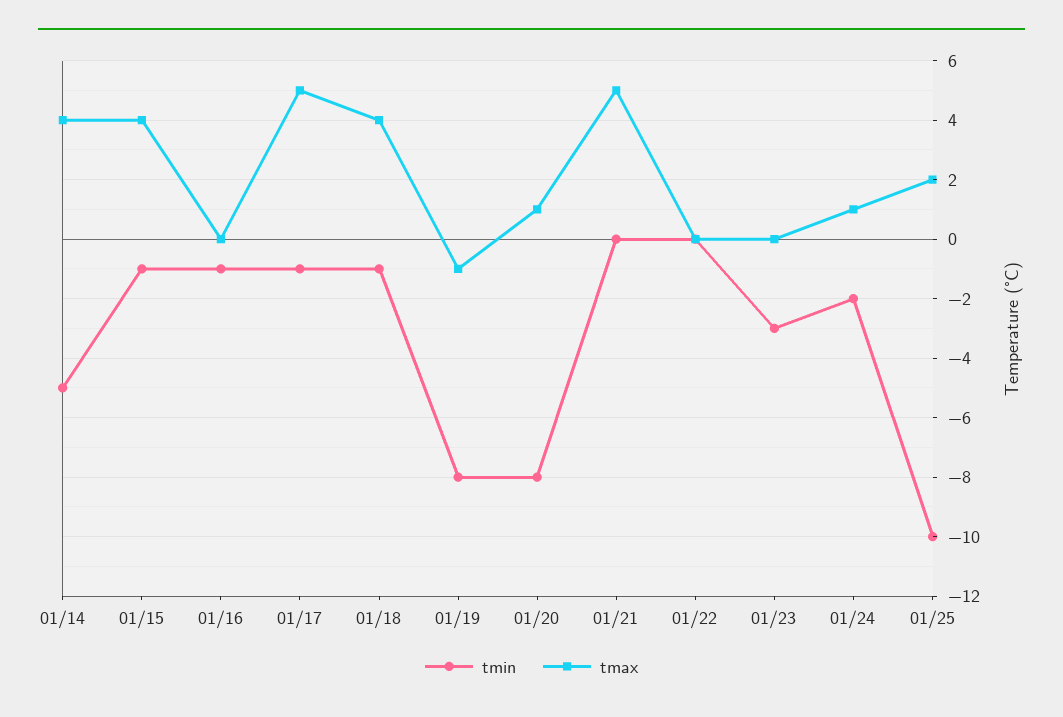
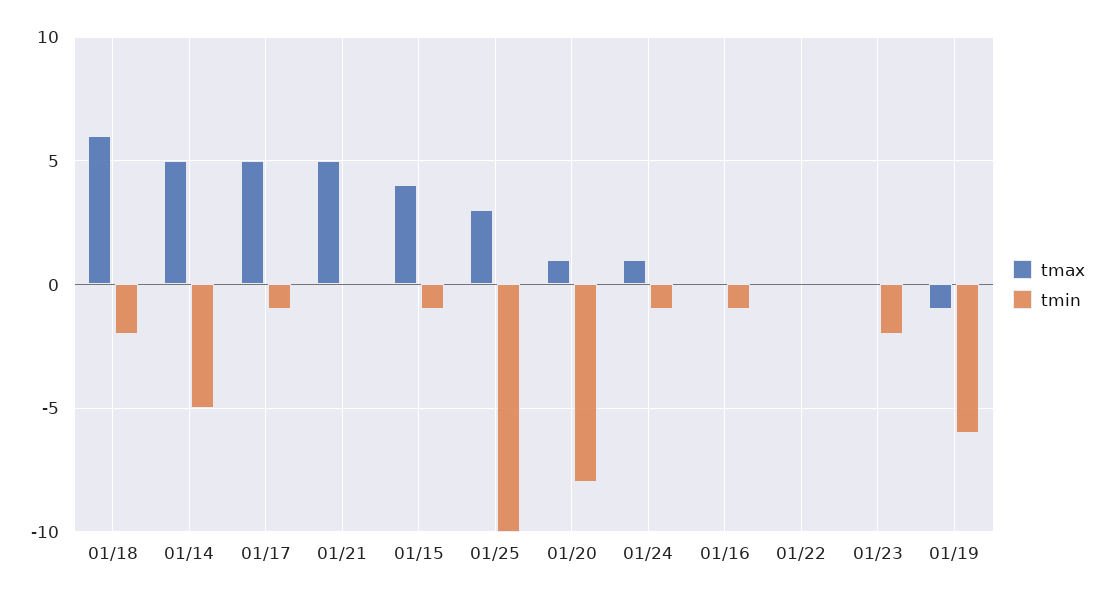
tmax, 01/14: 4 -> 5
tmin, 01/18: -1 -> -2
tmax, 01/18: 4 -> 6
tmin, 01/19: -8 -> -6
tmin, 01/23: -3 -> -2
tmin, 01/24: -2 -> -1
tmax, 01/25: 2 -> 3

